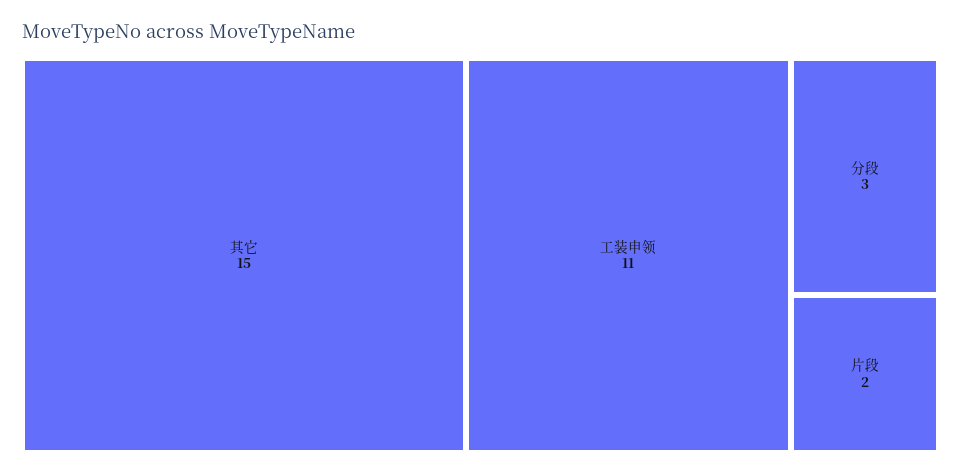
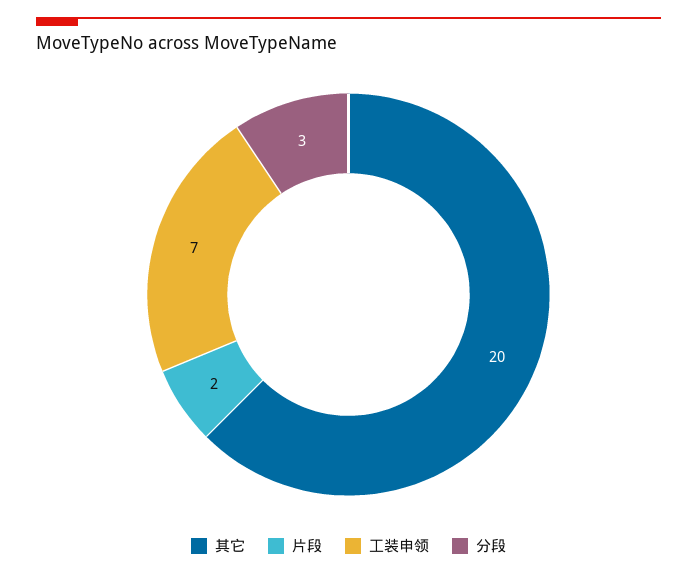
其它: 15 -> 20
工装申领: 11 -> 7

